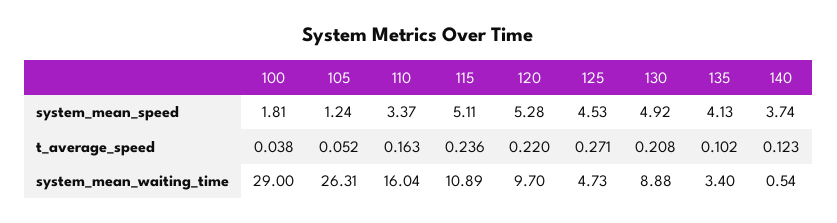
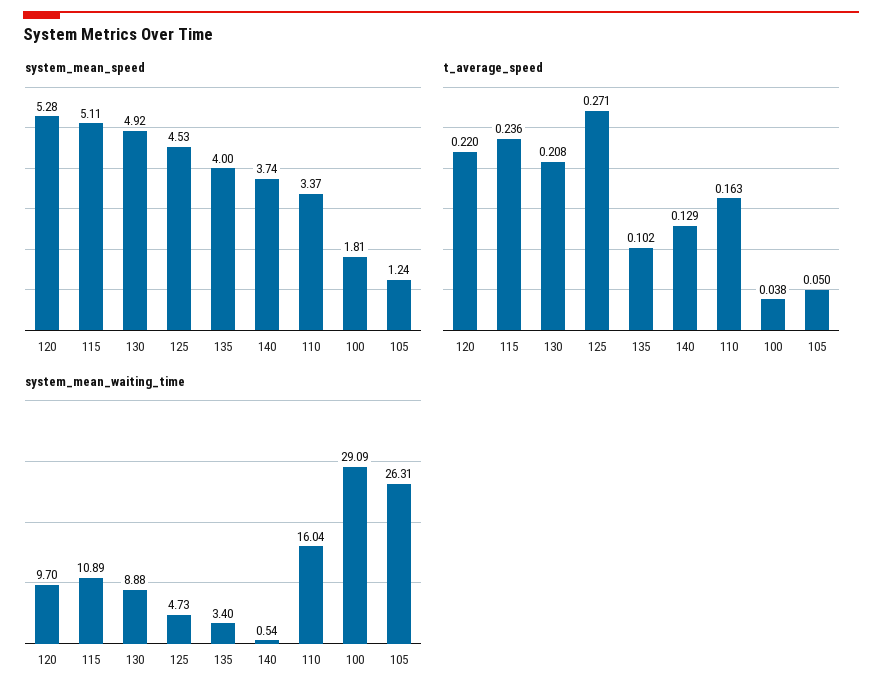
system_mean_speed, 135: 4.13 -> 4
t_average_speed, 105: 0.052 -> 0.05
t_average_speed, 140: 0.123 -> 0.129
system_mean_waiting_time, 100: 29 -> 29.09

